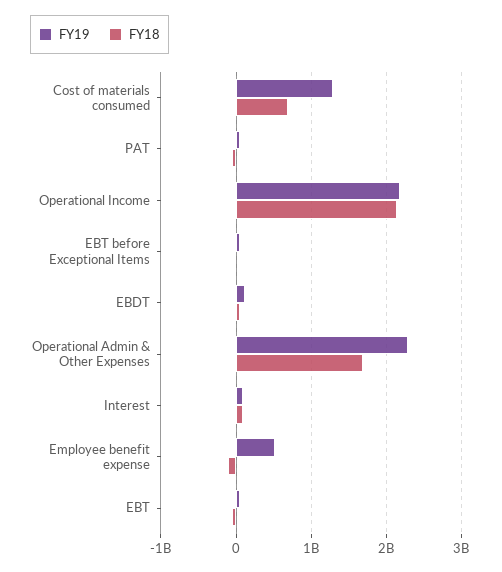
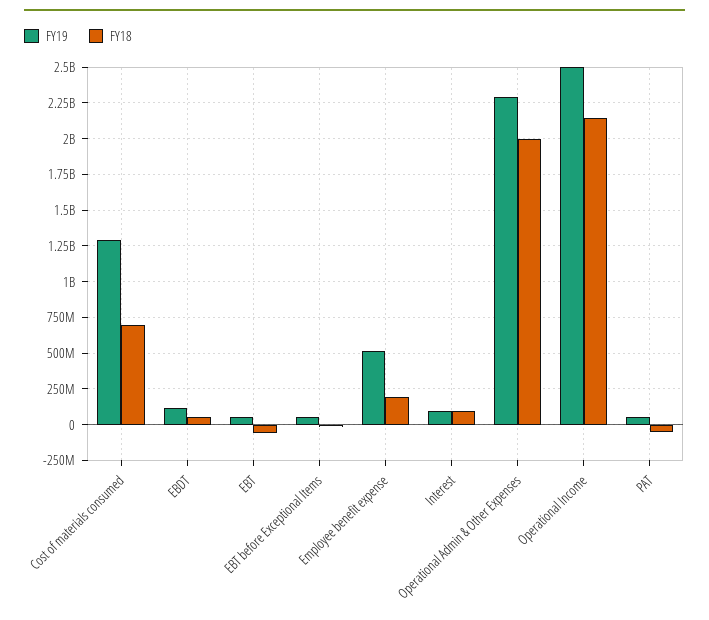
FY19, Operational Income: 2200000000 -> 2500000000
FY18, Operational Admin & Other Expenses: 1700000000 -> 2000000000
FY18, Employee benefit expense: -100000000 -> 200000000

